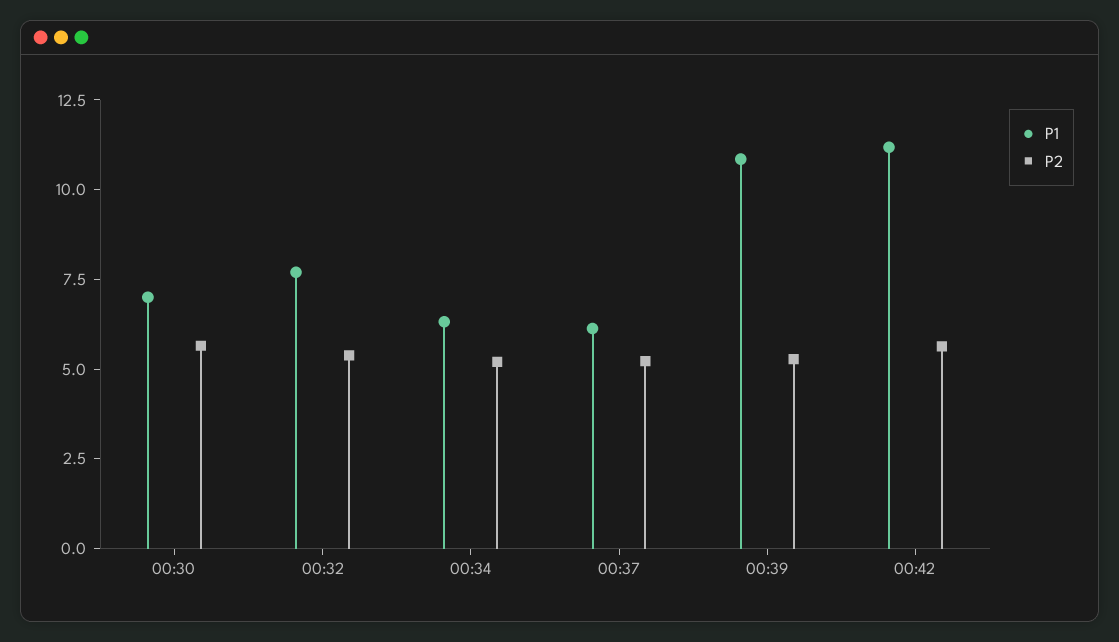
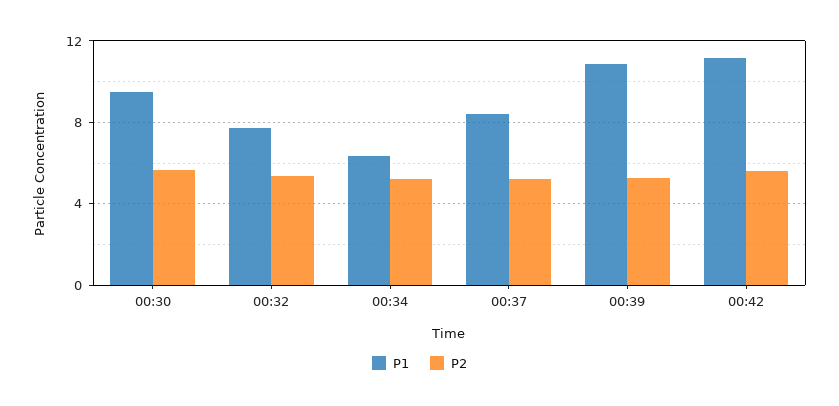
P1, 00:30: 7 -> 9.5
P1, 00:37: 6 -> 8.5

